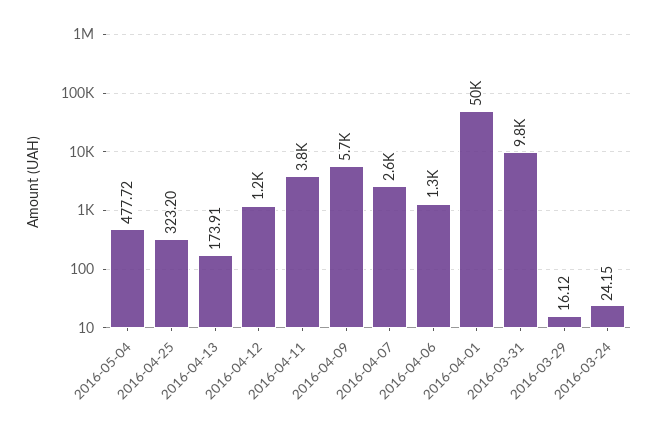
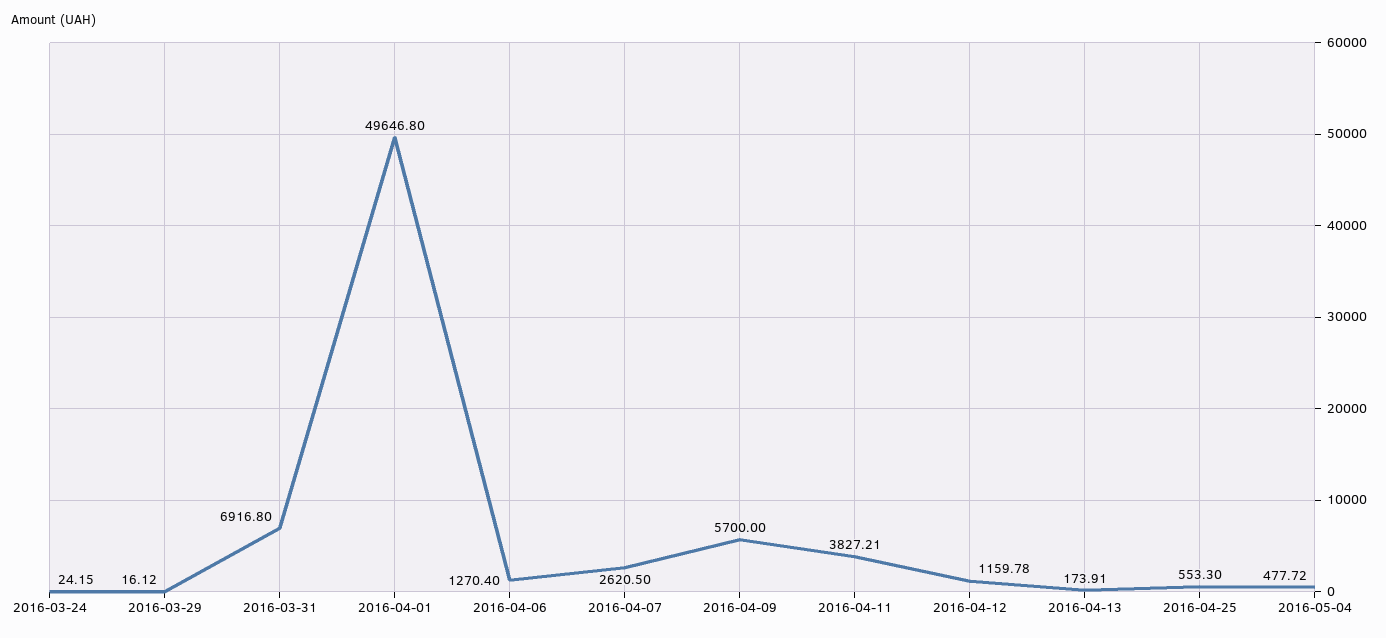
2016-04-25: 323.2 -> 553.3
2016-03-31: 9800 -> 6916.8

